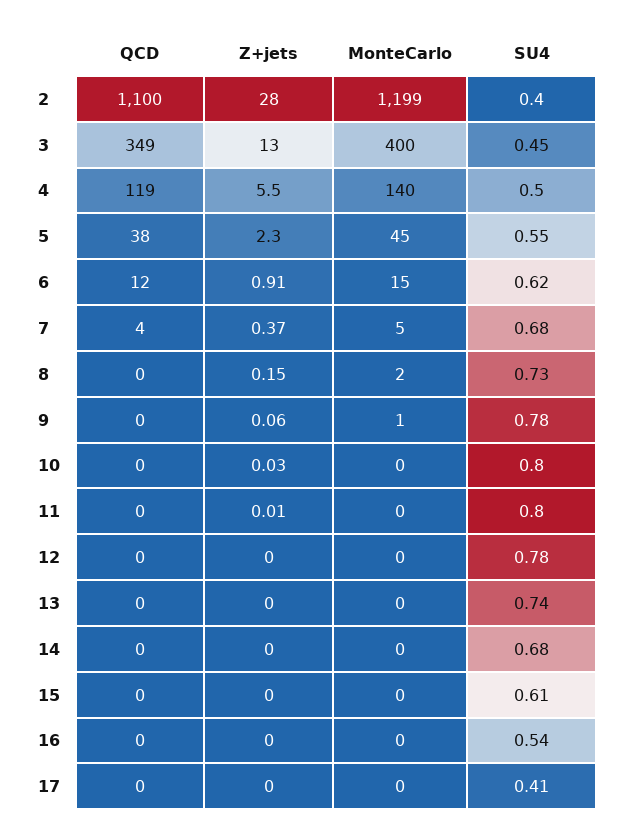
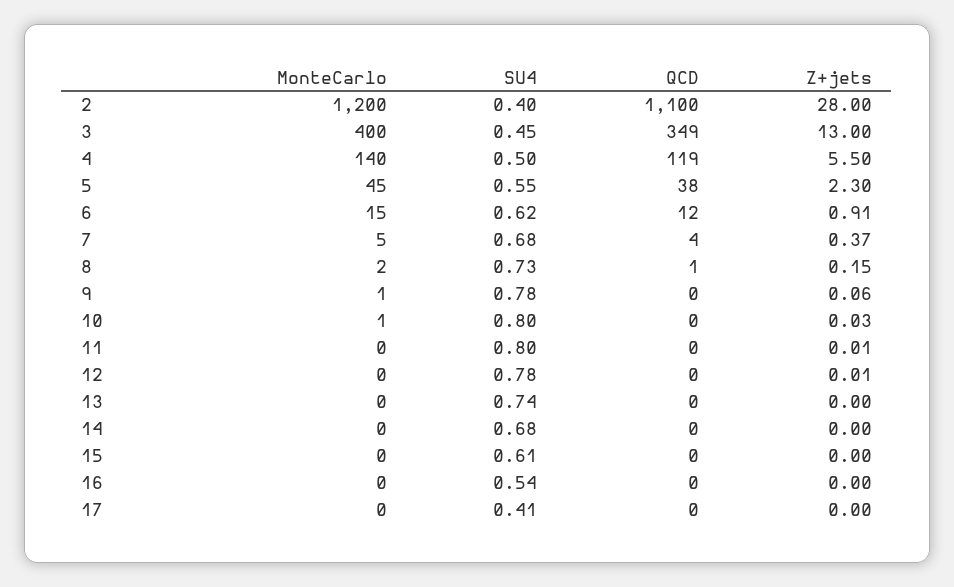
MonteCarlo, 2: 1199 -> 1200
QCD, 8: 0 -> 1
MonteCarlo, 10: 0 -> 1
Z+jets, 12: 0 -> 0.01

